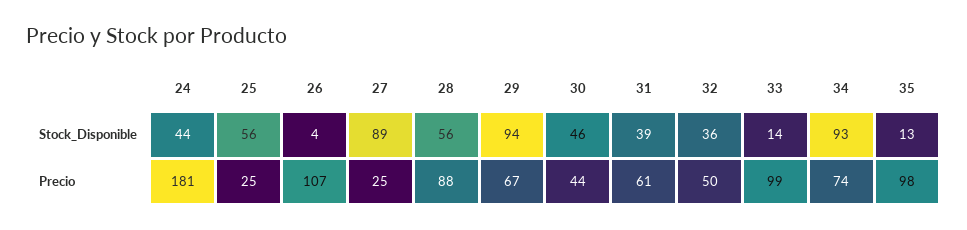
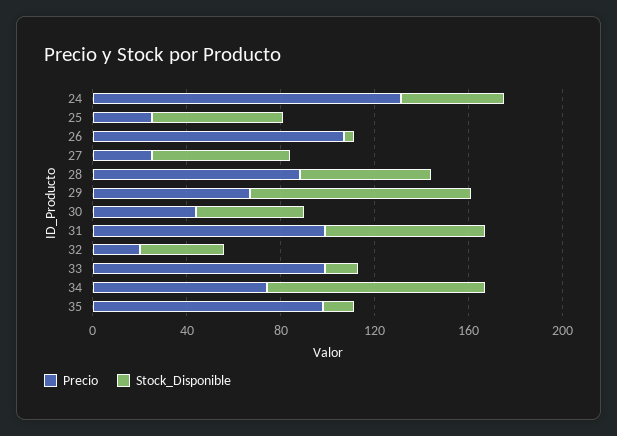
Stock_Disponible, 27: 89 -> 60
Stock_Disponible, 31: 39 -> 70
Precio, 24: 181 -> 130
Precio, 31: 61 -> 100
Precio, 32: 50 -> 20

